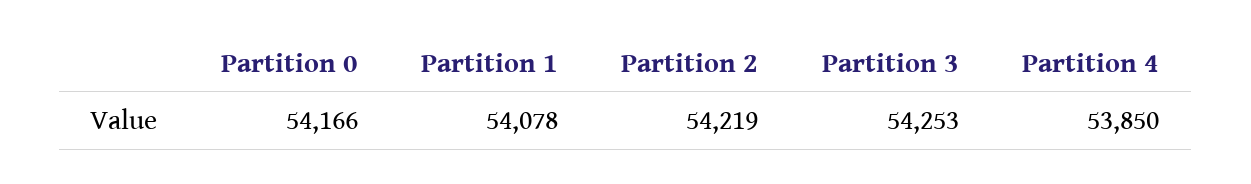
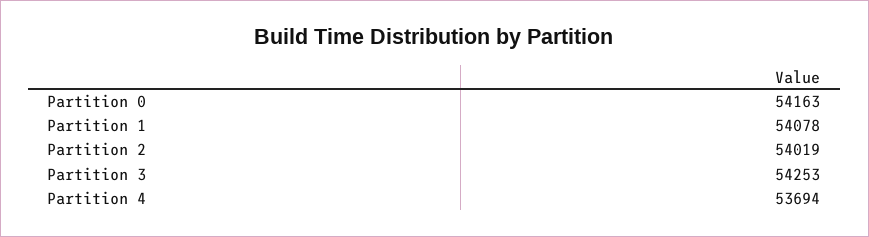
Partition 0: 54166 -> 54163
Partition 2: 54219 -> 54019
Partition 4: 53850 -> 53694

